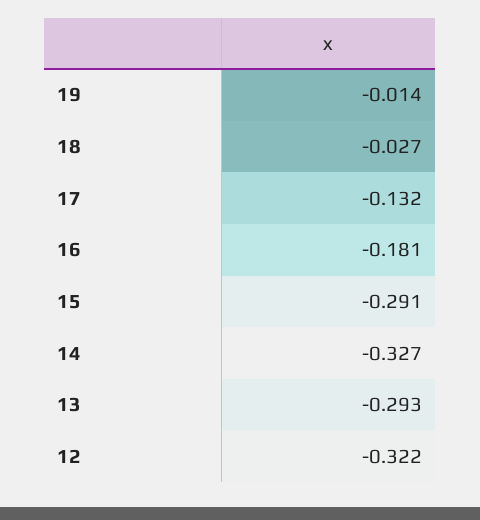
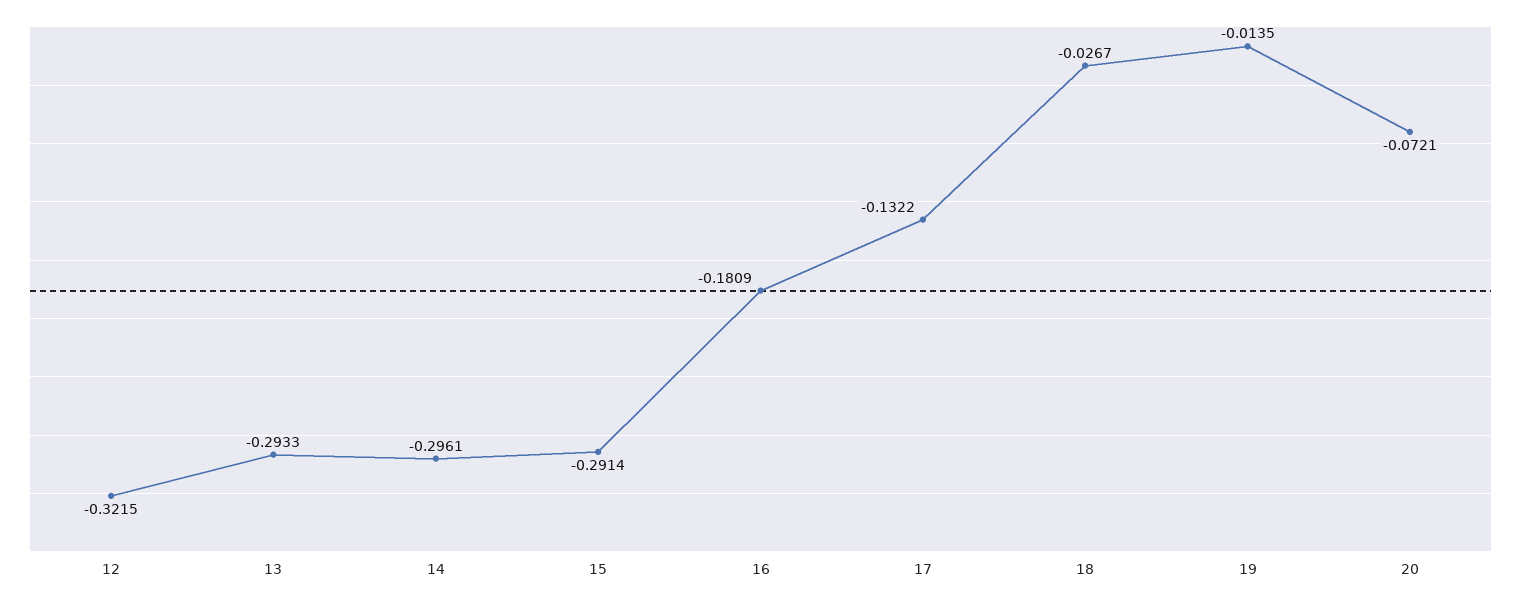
14: -0.327 -> -0.2961
20: none -> -0.0721

